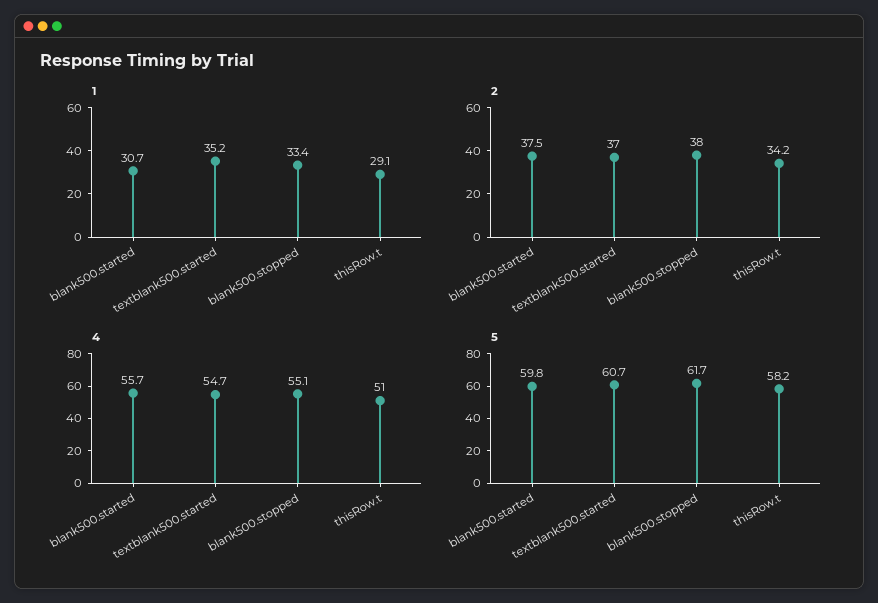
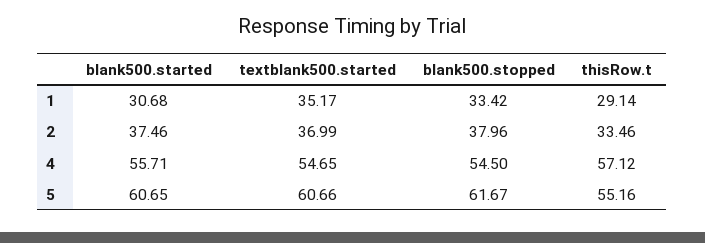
2, thisRow.t: 34.2 -> 33.46
4, blank500.stopped: 55.1 -> 54.5
4, thisRow.t: 51 -> 57.12
5, blank500.started: 59.8 -> 60.65
5, thisRow.t: 58.2 -> 55.16

